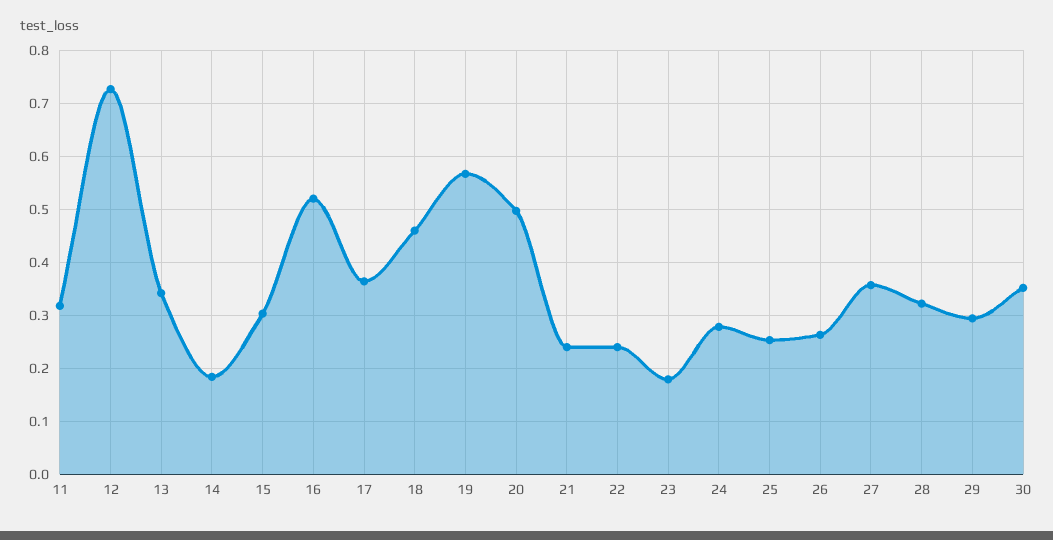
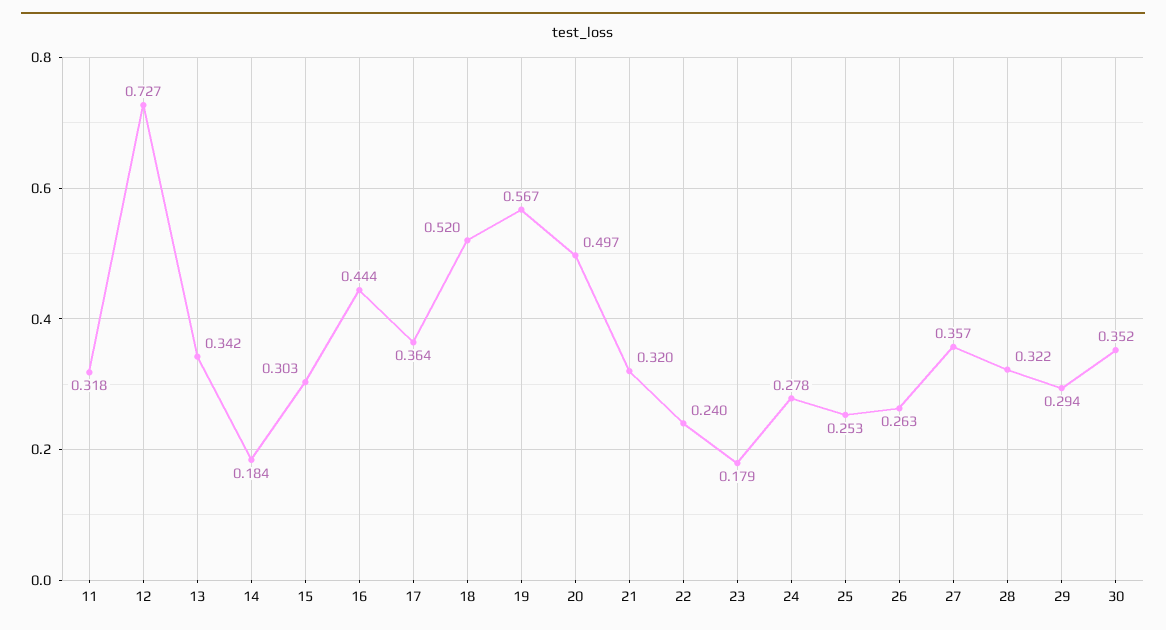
16: 0.52 -> 0.444
18: 0.46 -> 0.52
21: 0.24 -> 0.32

